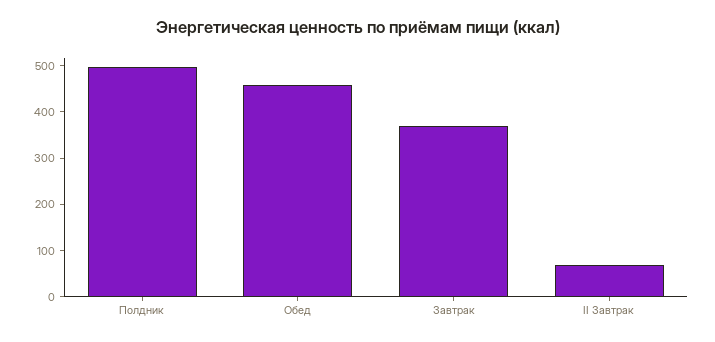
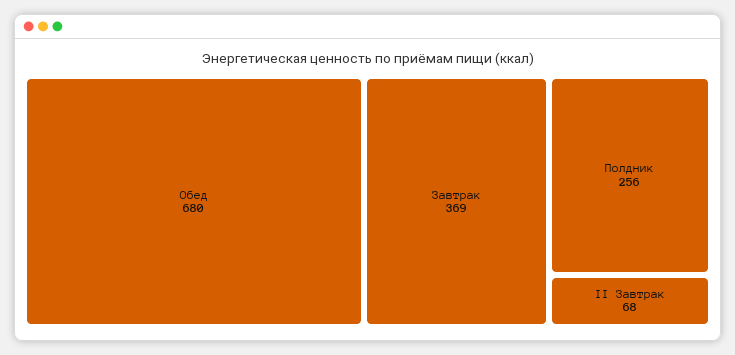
Полдник: 500 -> 256
Обед: 460 -> 680

